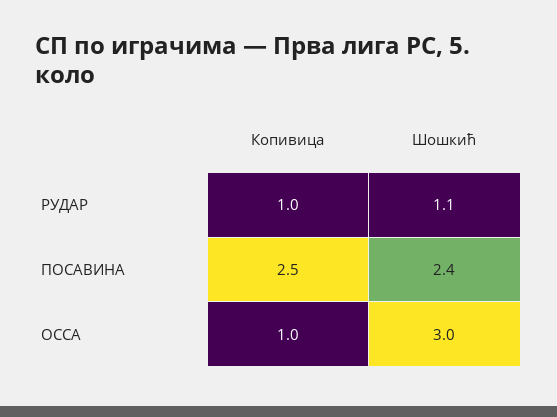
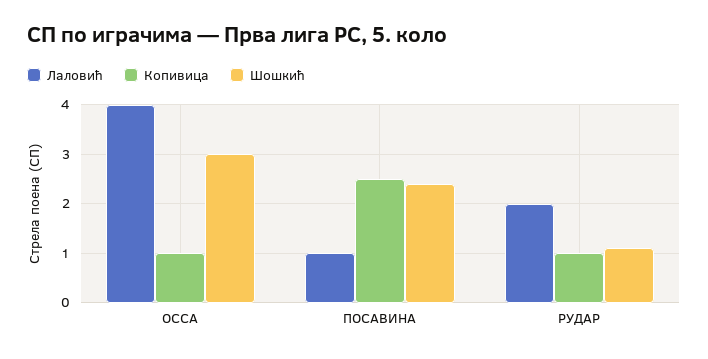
Лаловић, ОССА: none -> 4
Лаловић, ПОСАВИНА: none -> 1
Лаловић, РУДАР: none -> 2

